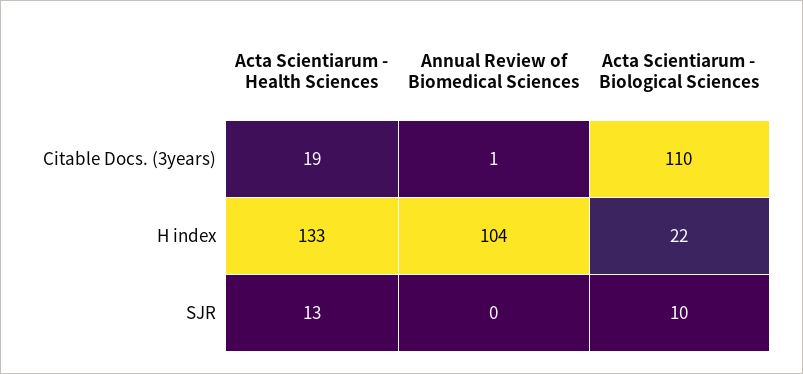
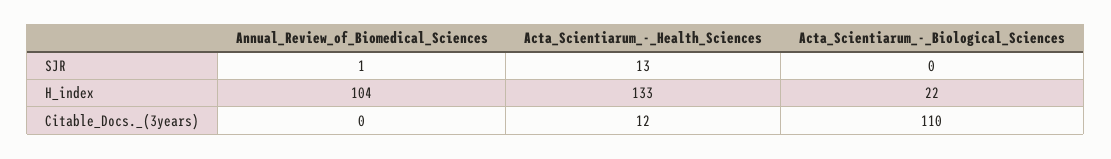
Acta Scientiarum - Health Sciences, Citable Docs. (3years): 19 -> 12
Annual Review of Biomedical Sciences, Citable Docs. (3years): 1 -> 0
Annual Review of Biomedical Sciences, SJR: 0 -> 1
Acta Scientiarum - Biological Sciences, SJR: 10 -> 0

